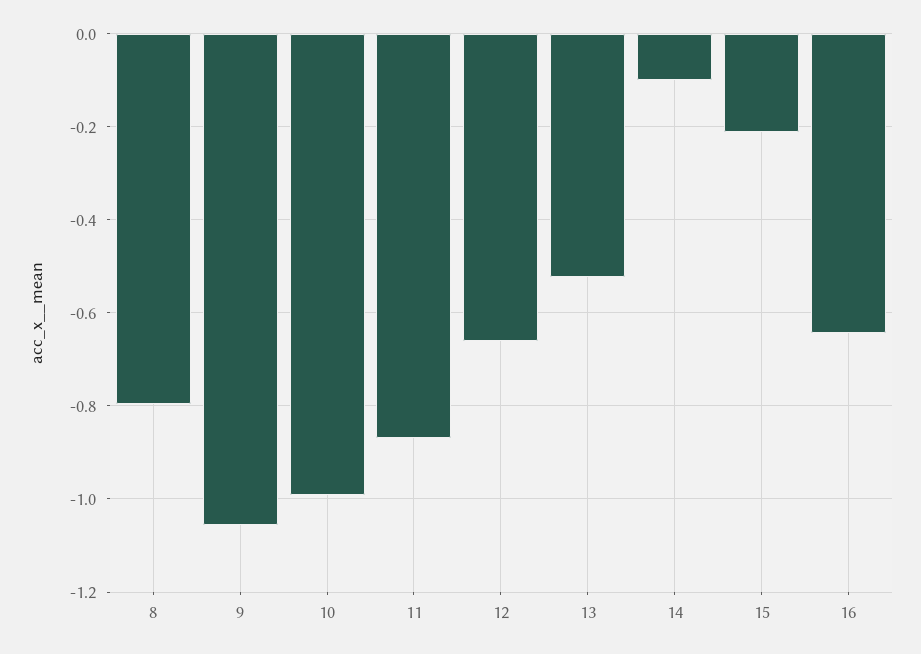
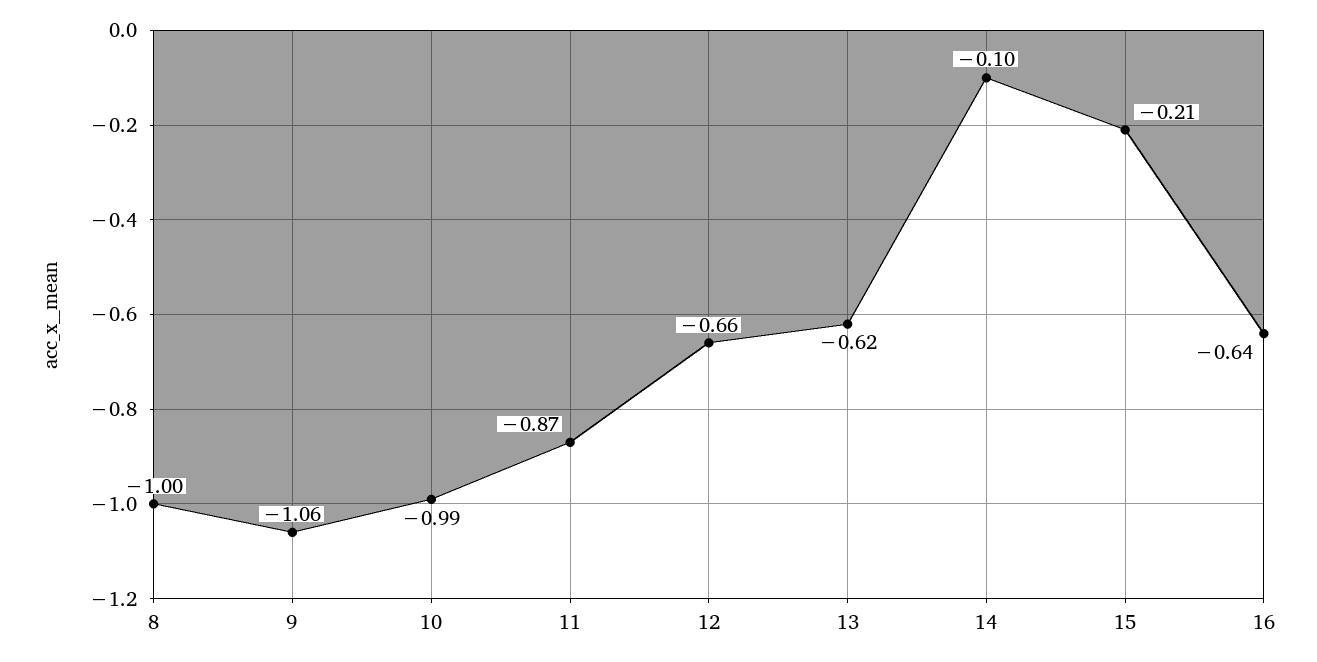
8: -0.8 -> -1
13: -0.52 -> -0.62

